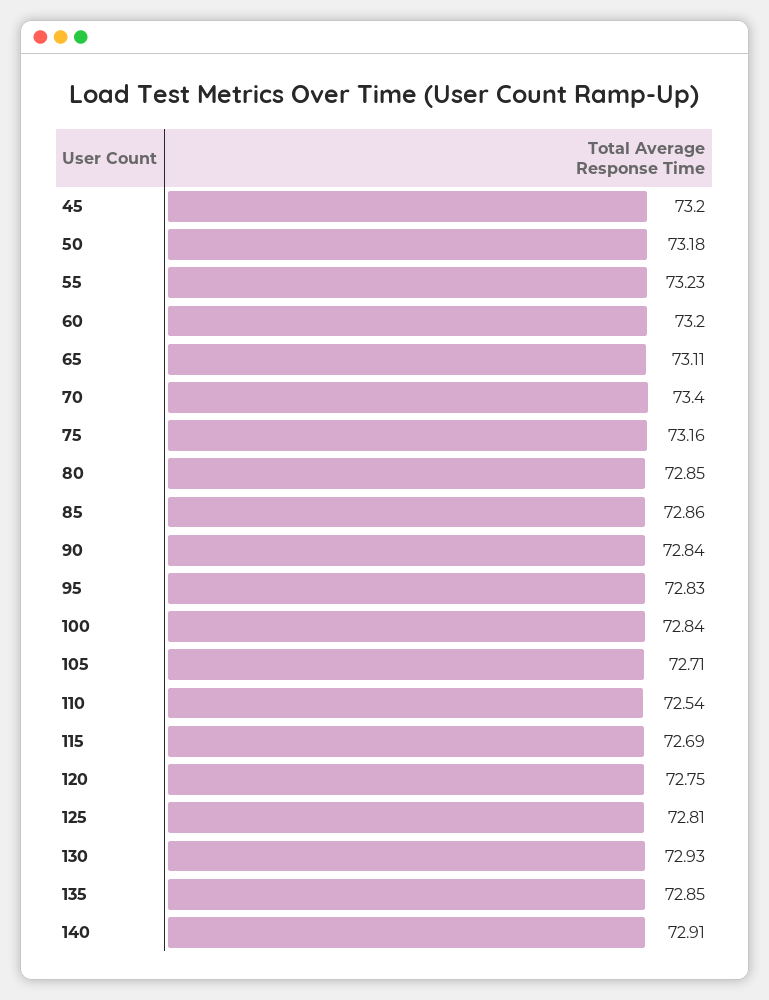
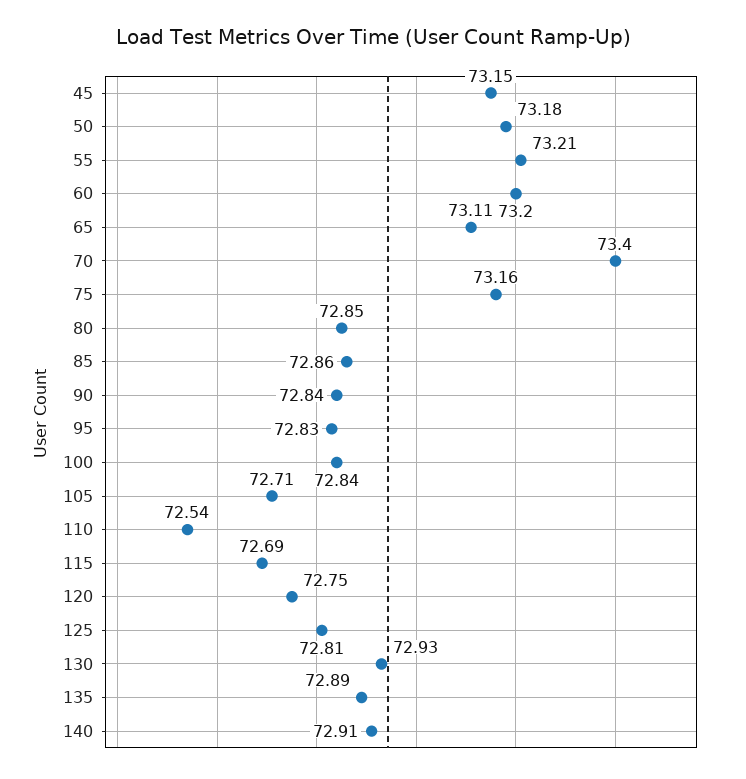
45: 73.2 -> 73.15
55: 73.23 -> 73.21
135: 72.85 -> 72.89

